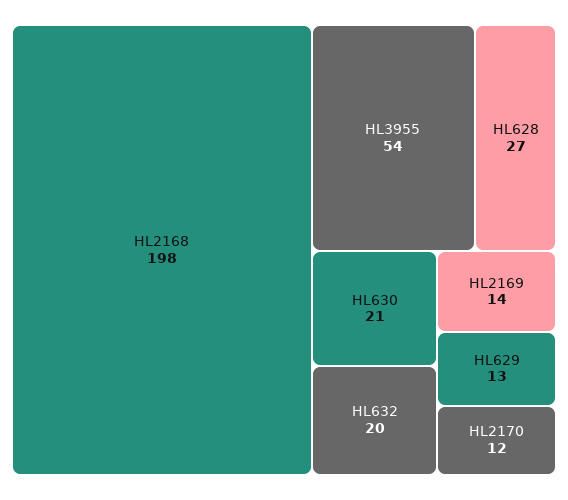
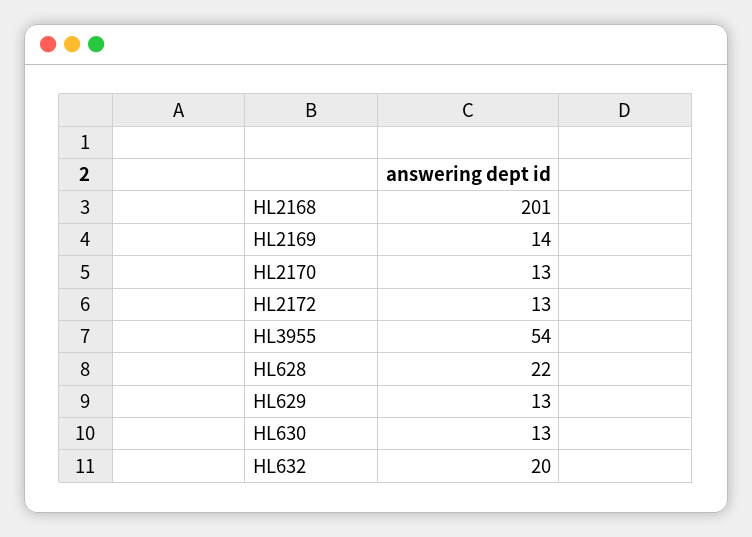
HL2168: 198 -> 201
HL628: 27 -> 22
HL630: 21 -> 13
HL2170: 12 -> 13
HL2172: none -> 13

